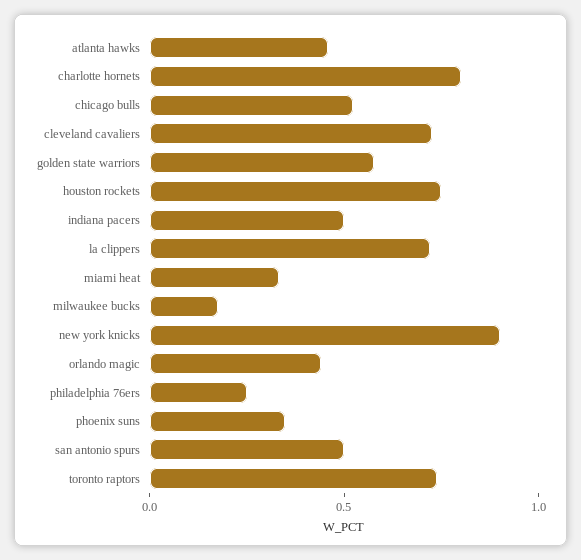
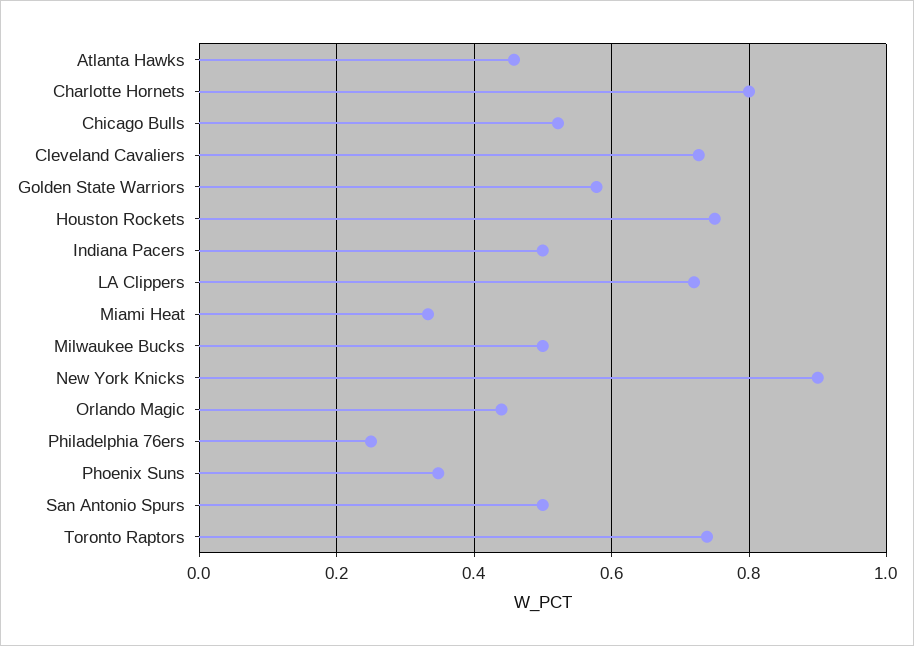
milwaukee bucks: 0.2 -> 0.5

